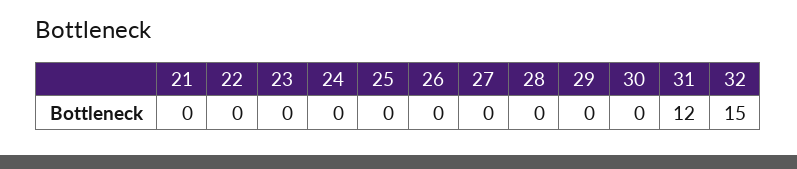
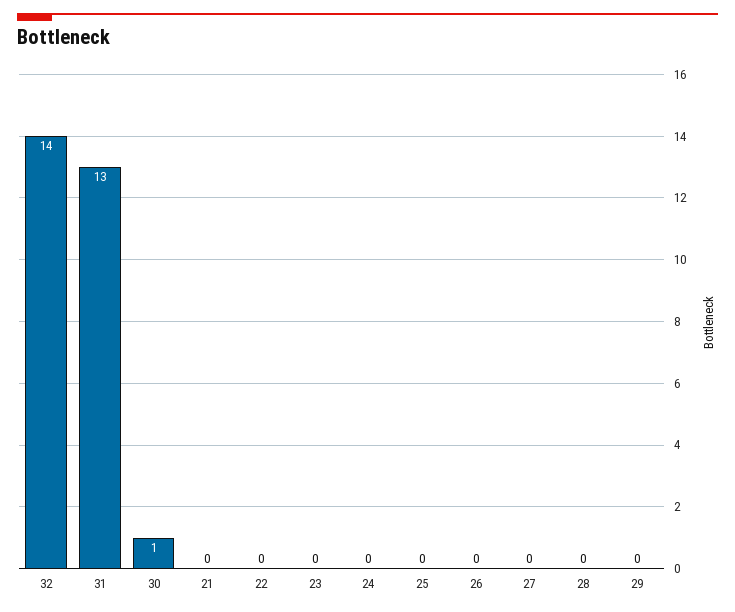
30: 0 -> 1
31: 12 -> 13
32: 15 -> 14

